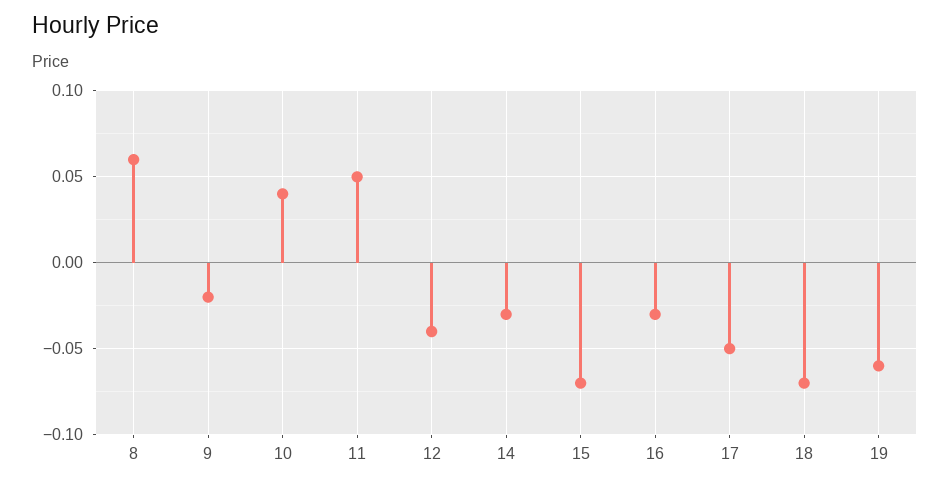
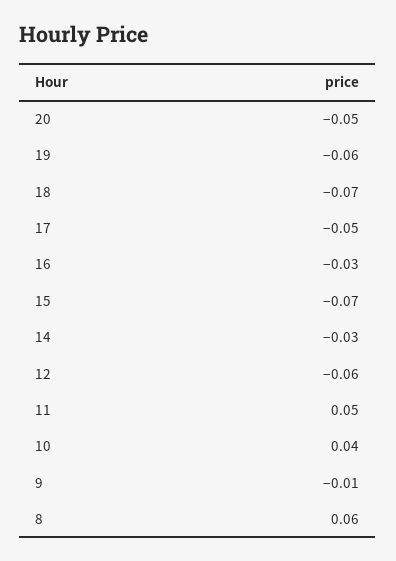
9: -0.02 -> -0.01
12: -0.04 -> -0.06
20: none -> -0.05

